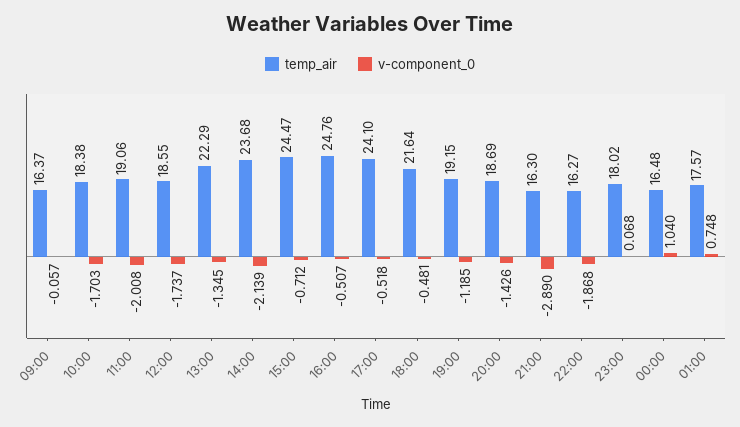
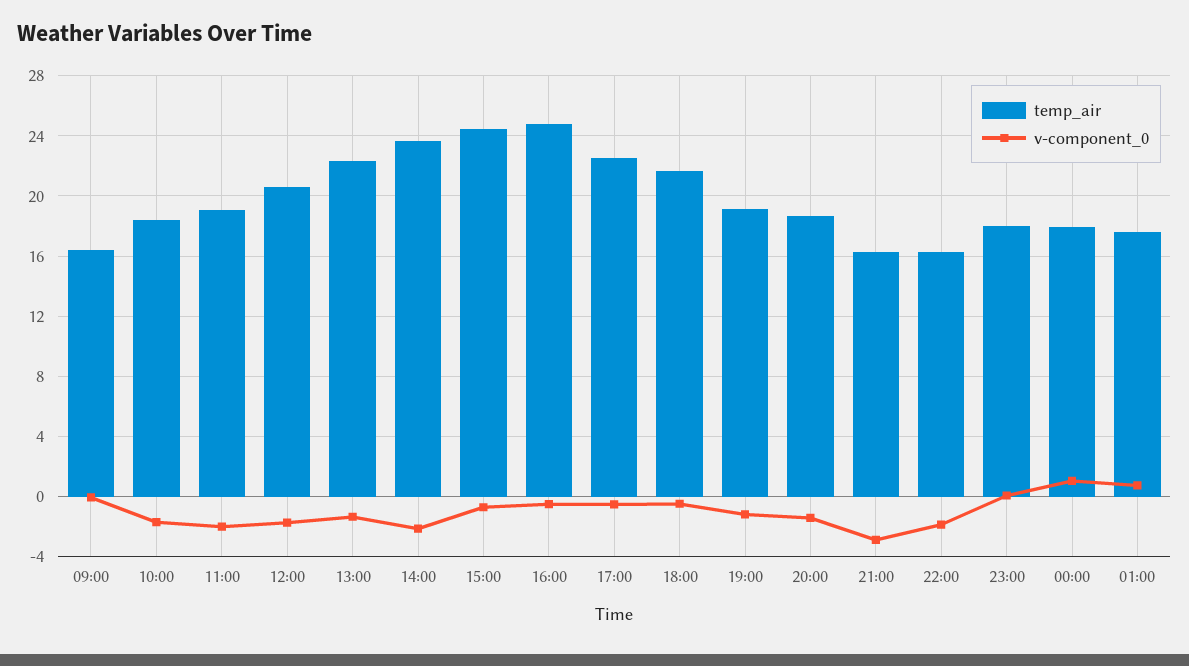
temp_air, 12:00: 18.55 -> 20.5
temp_air, 17:00: 24.1 -> 22.5
temp_air, 00:00: 16.48 -> 18

